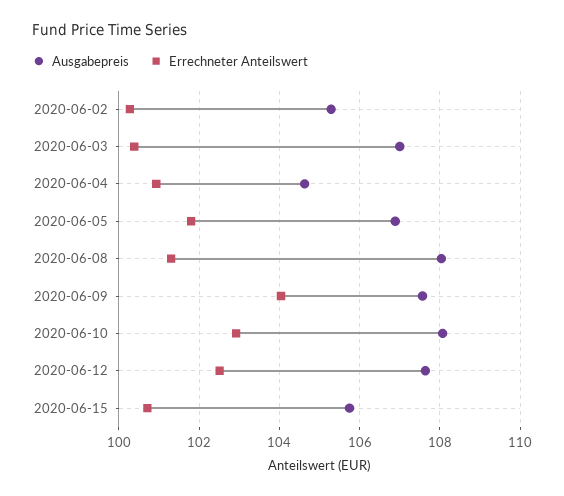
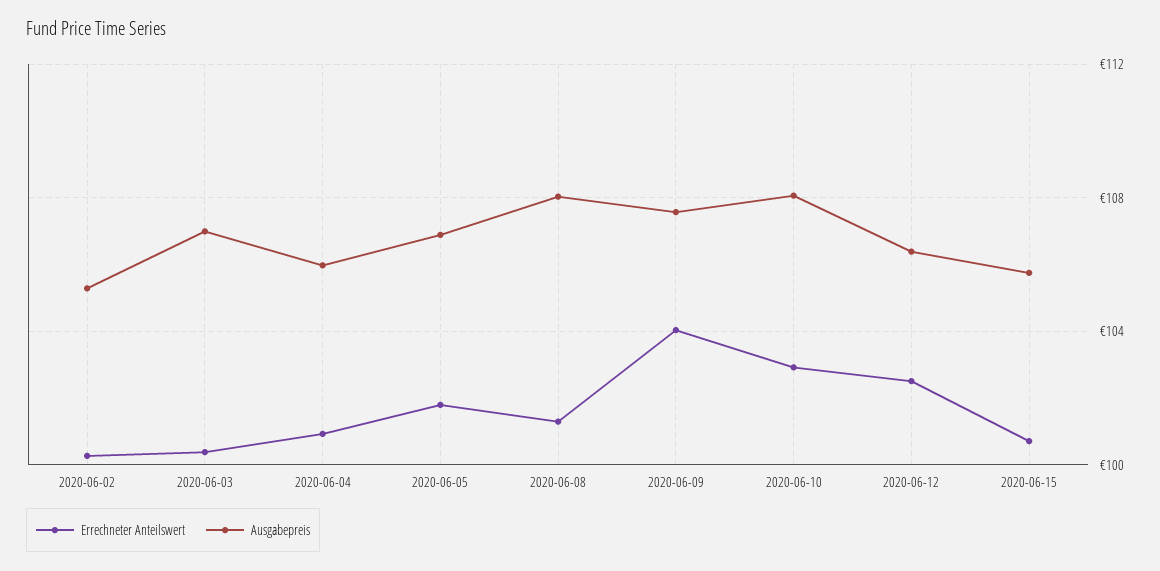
Ausgabepreis, 2020-06-04: 104.6 -> 106
Ausgabepreis, 2020-06-12: 107.6 -> 106.5

